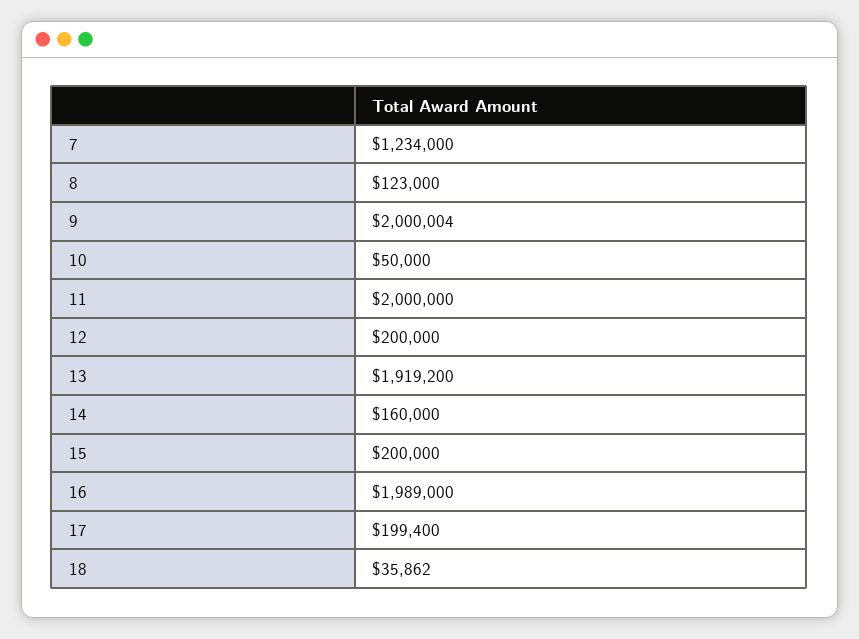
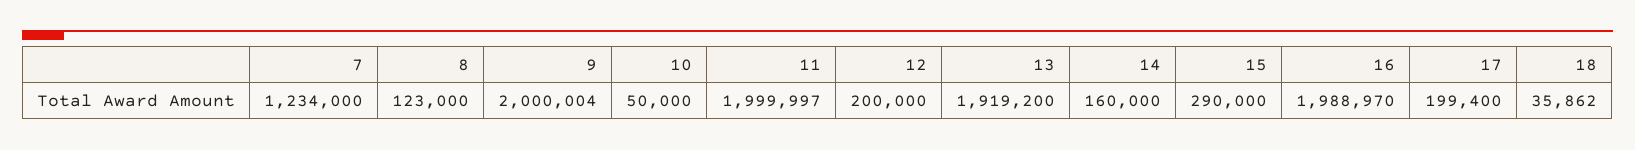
11: 2000000 -> 1999997
15: 200000 -> 290000
16: 1989000 -> 1988970

